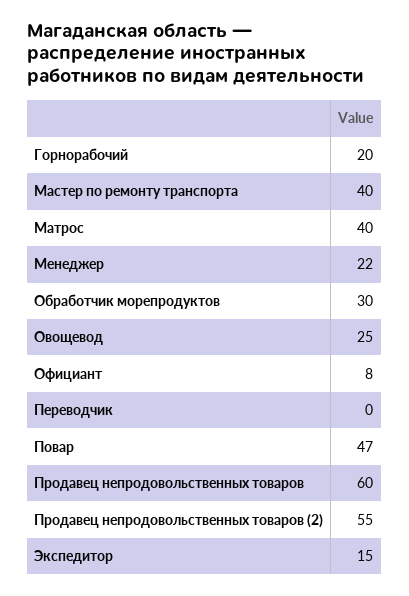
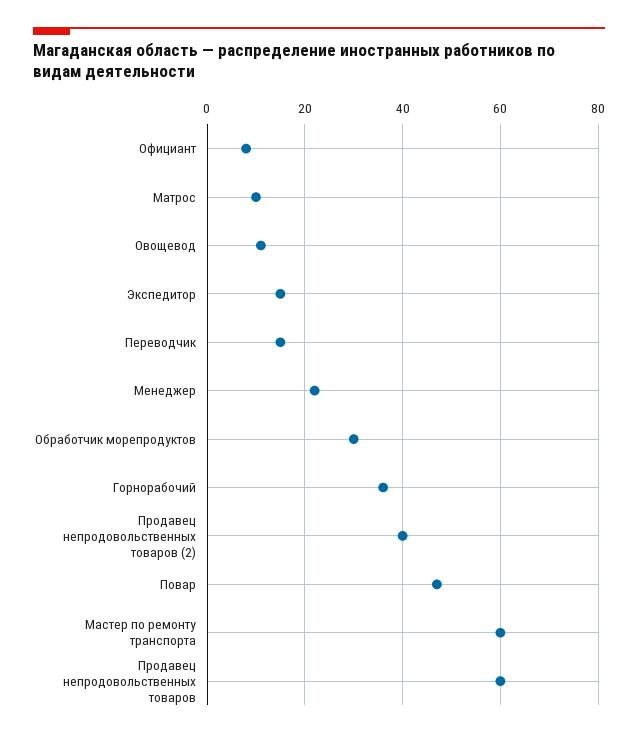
Горнорабочий: 20 -> 35
Мастер по ремонту транспорта: 40 -> 60
Матрос: 40 -> 10
Овощевод: 25 -> 10
Переводчик: 0 -> 15
Продавец непродовольственных товаров (2): 55 -> 40

